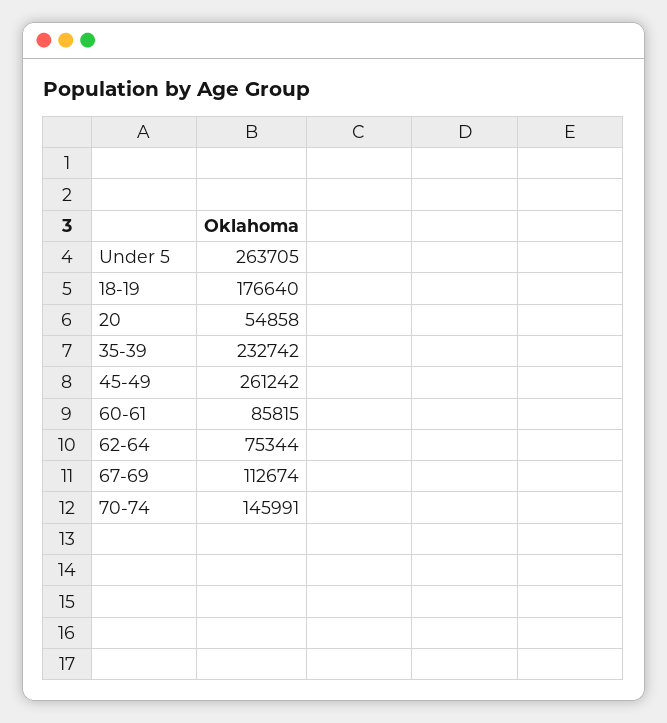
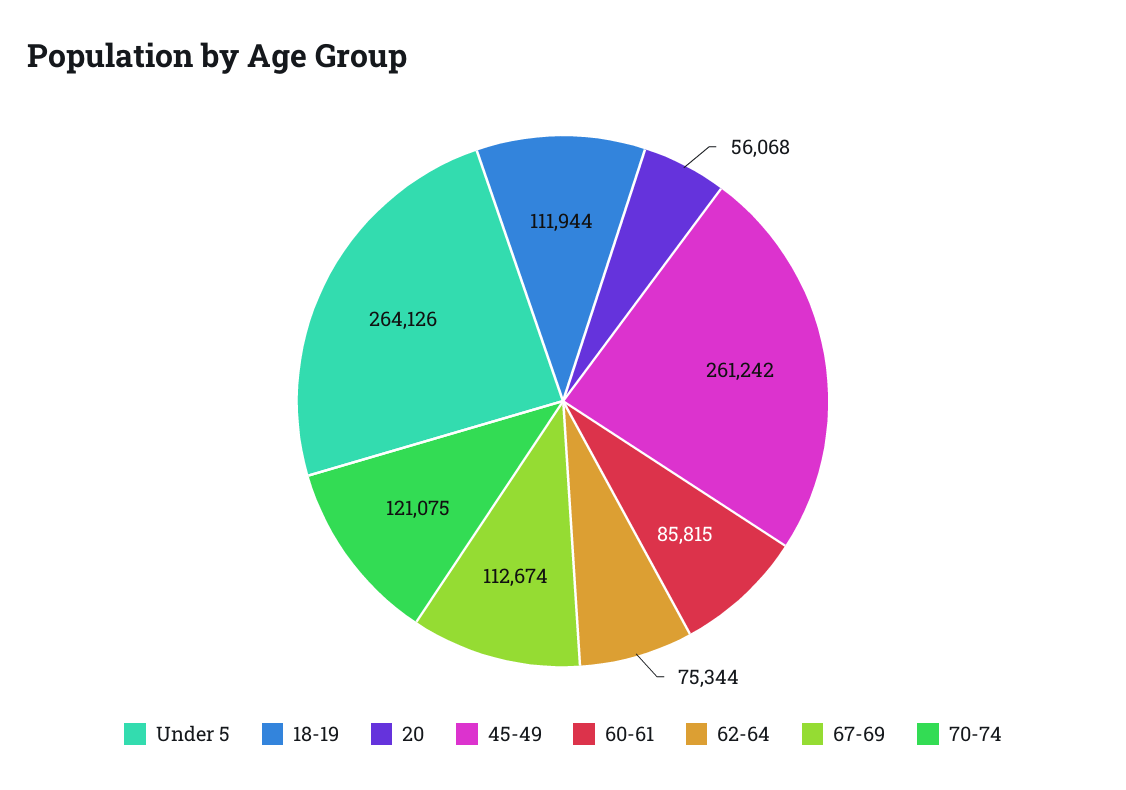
Under 5: 263705 -> 264126
18-19: 176640 -> 111944
20: 54858 -> 56068
35-39: 232742 -> none
70-74: 145991 -> 121075

